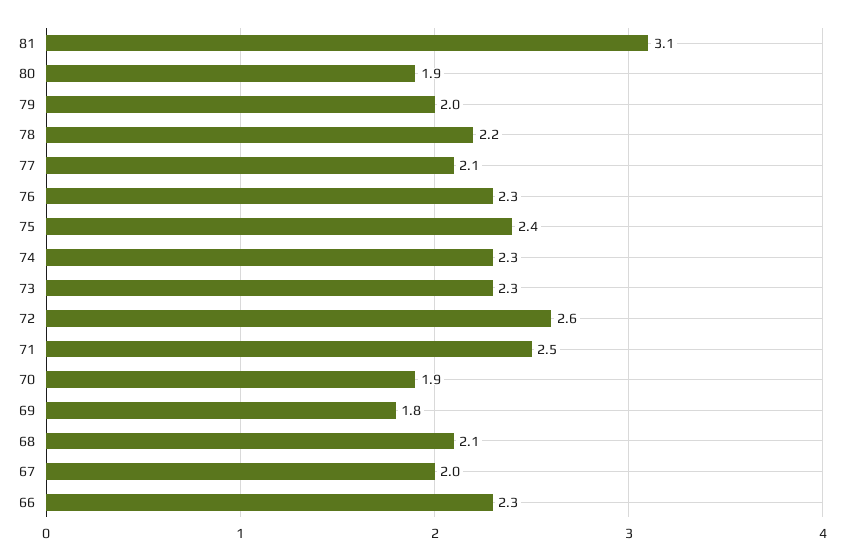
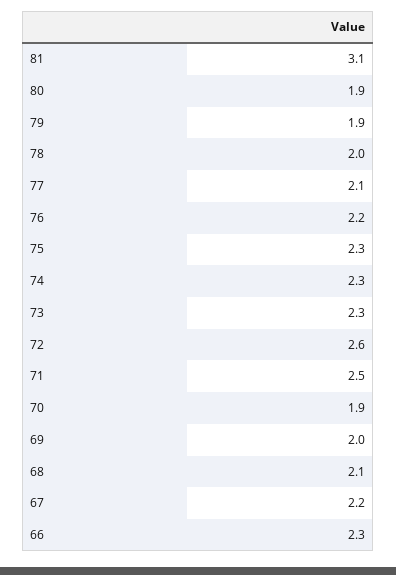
79: 2 -> 1.9
78: 2.2 -> 2
76: 2.3 -> 2.2
75: 2.4 -> 2.3
69: 1.8 -> 2
67: 2 -> 2.2

